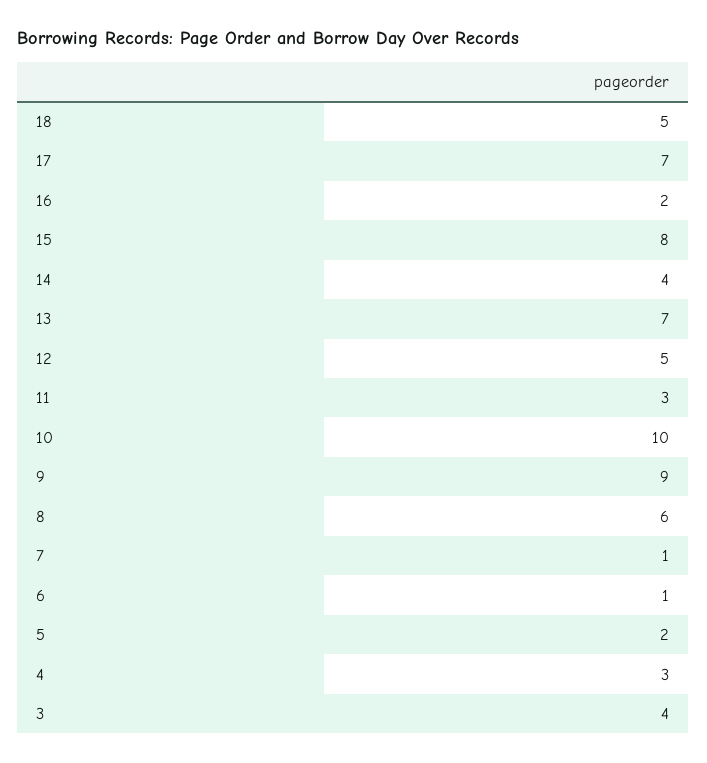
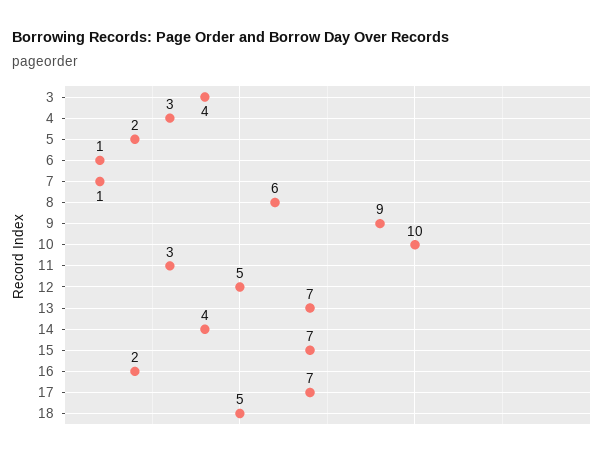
15: 8 -> 7

